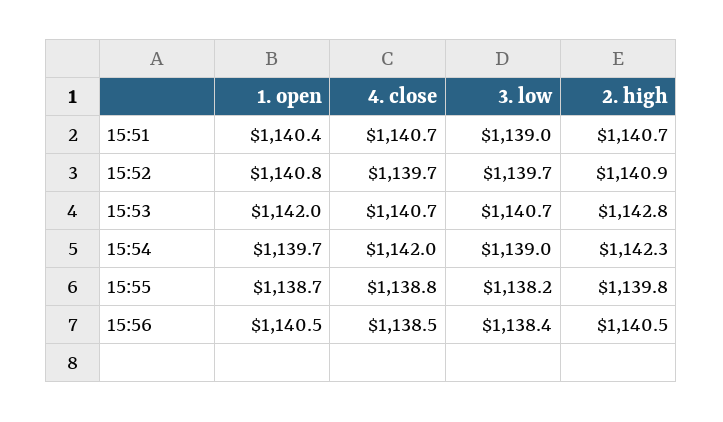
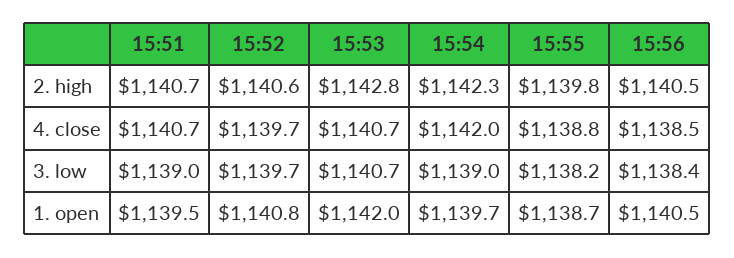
1. open, 15:51: 1140.4 -> 1139.5
2. high, 15:52: 1140.9 -> 1140.6

